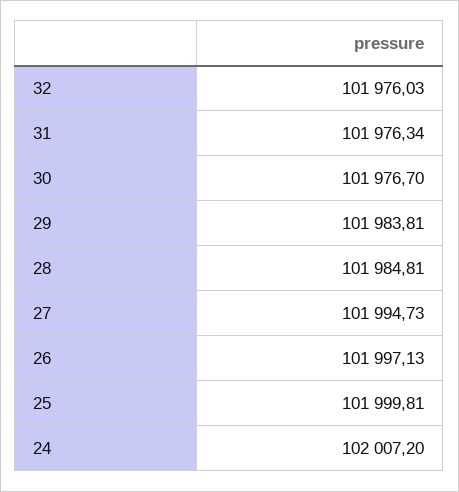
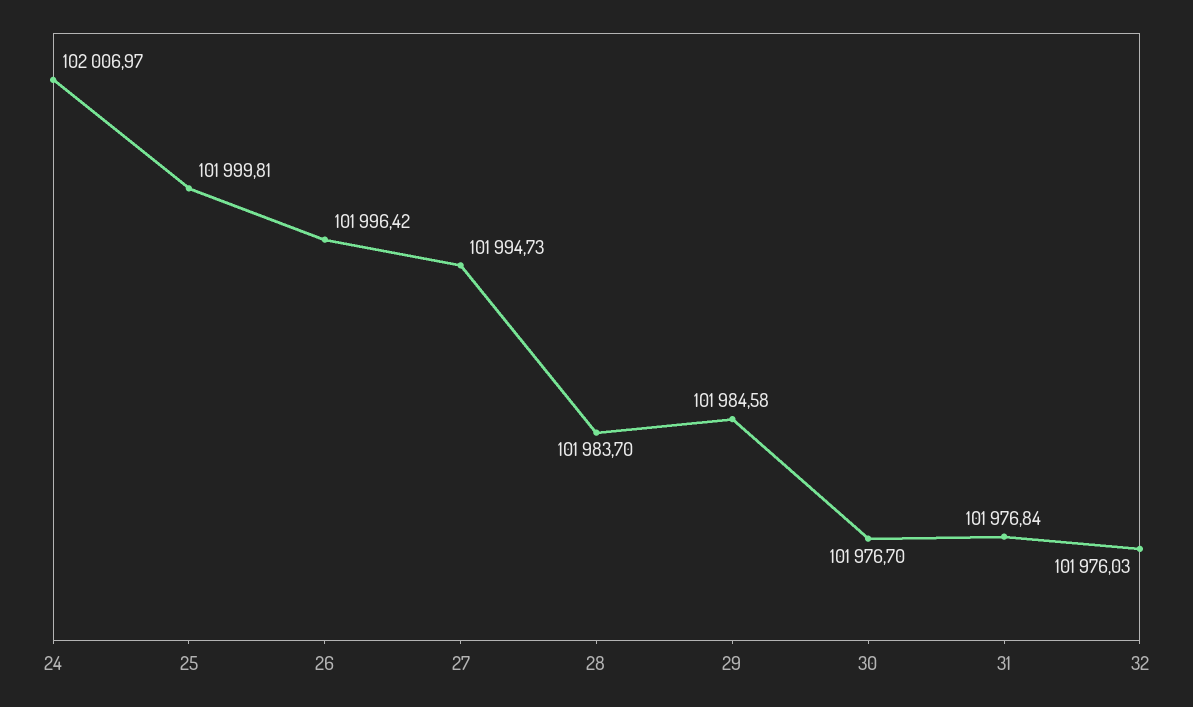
31: 101976.34 -> 101976.84
29: 101983.81 -> 101984.58
28: 101984.81 -> 101983.7
26: 101997.13 -> 101996.42
24: 102007.2 -> 102006.97

